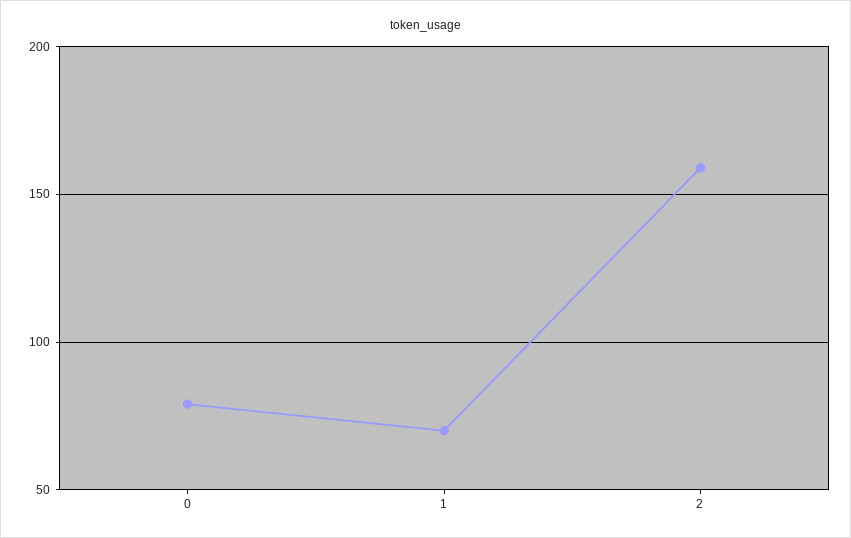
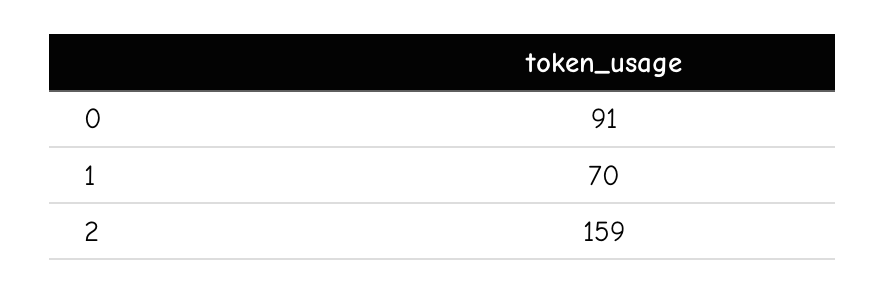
0: 80 -> 91

